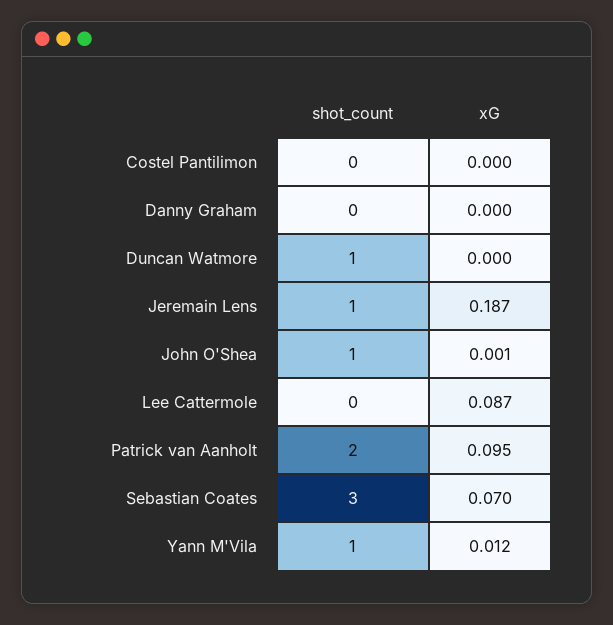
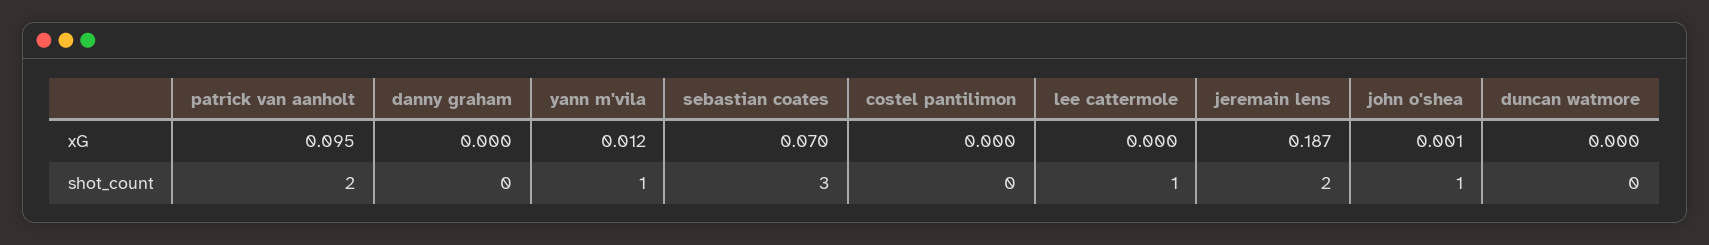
shot_count, Duncan Watmore: 1 -> 0
shot_count, Jeremain Lens: 1 -> 2
shot_count, Lee Cattermole: 0 -> 1
xG, Lee Cattermole: 0.087 -> 0

